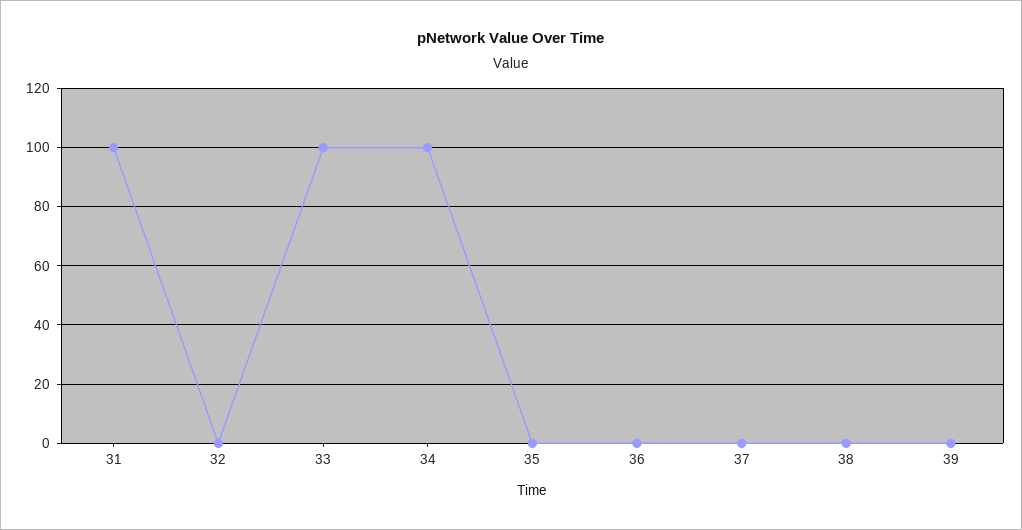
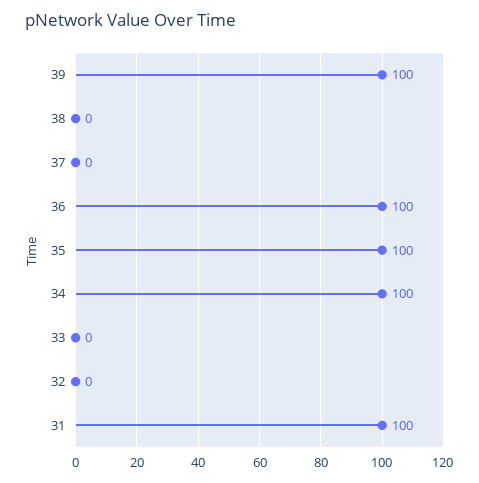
33: 100 -> 0
35: 0 -> 100
36: 0 -> 100
39: 0 -> 100

